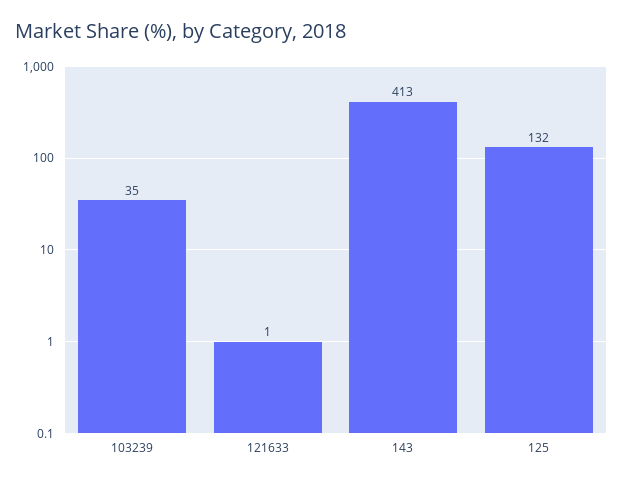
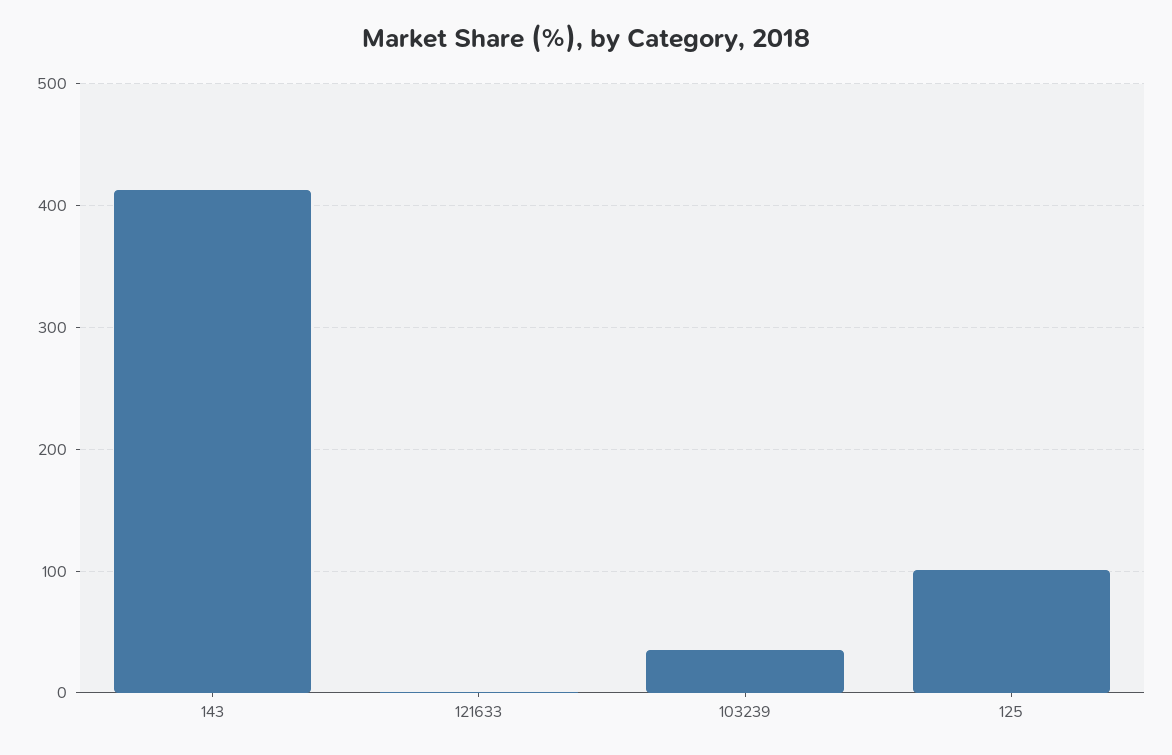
125: 132 -> 100

